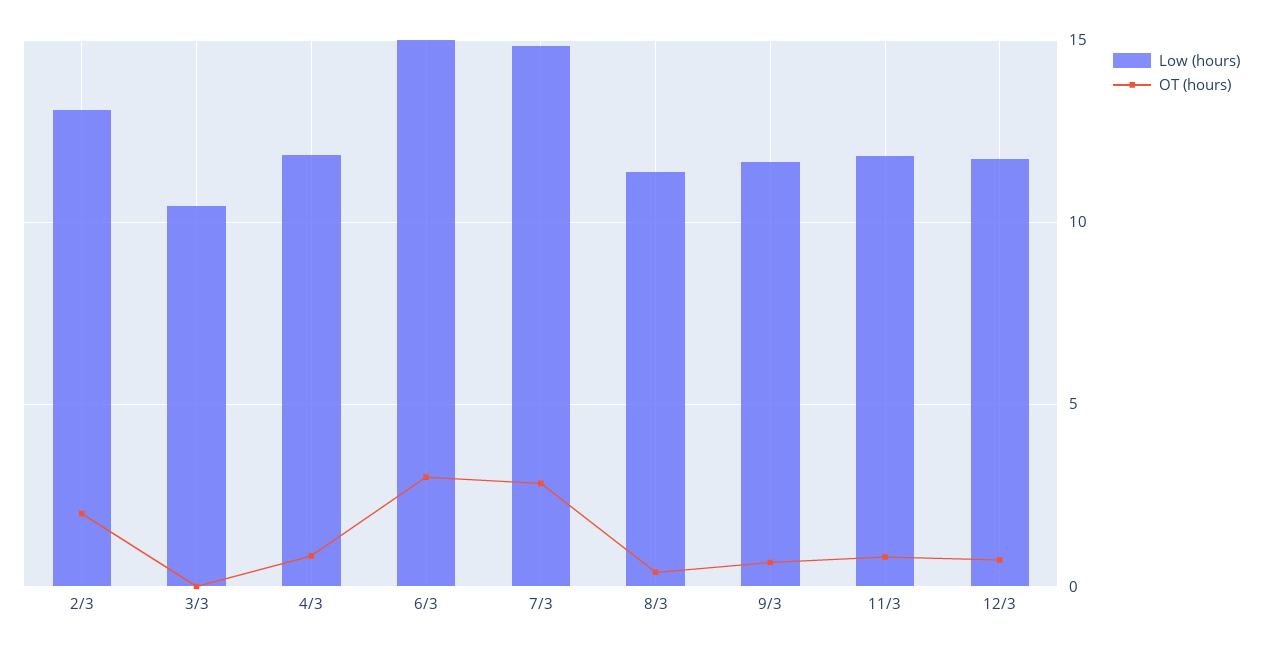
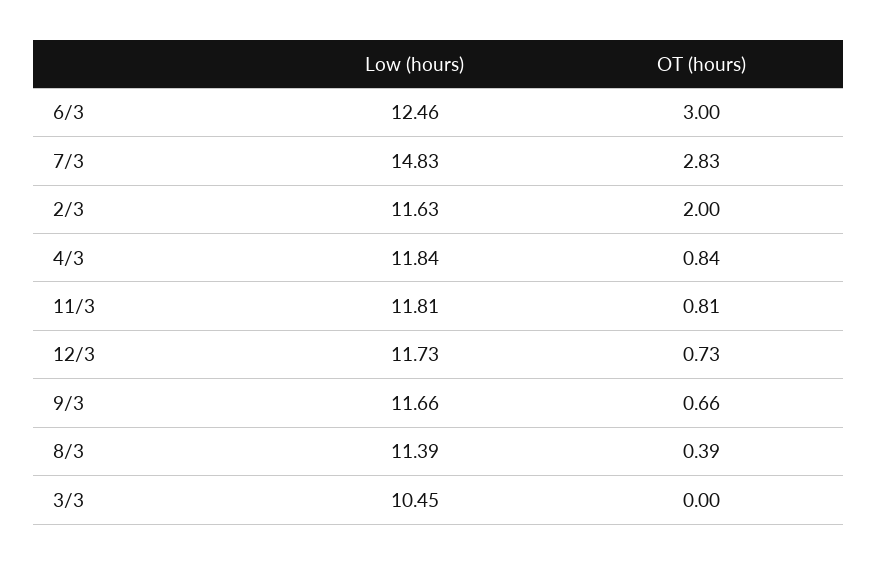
Low (hours), 2/3: 13 -> 11.63
Low (hours), 6/3: 15 -> 12.46

